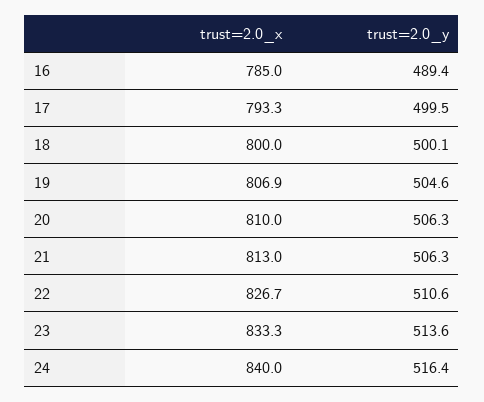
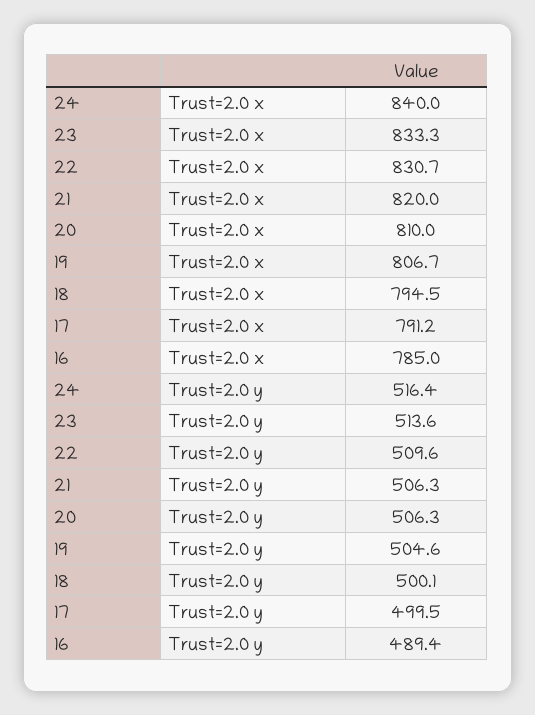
trust=2.0_x, 17: 793.3 -> 791.2
trust=2.0_x, 18: 800 -> 794.5
trust=2.0_x, 19: 806.9 -> 806.7
trust=2.0_x, 21: 813 -> 820
trust=2.0_x, 22: 826.7 -> 830.7
trust=2.0_y, 22: 510.6 -> 509.6

